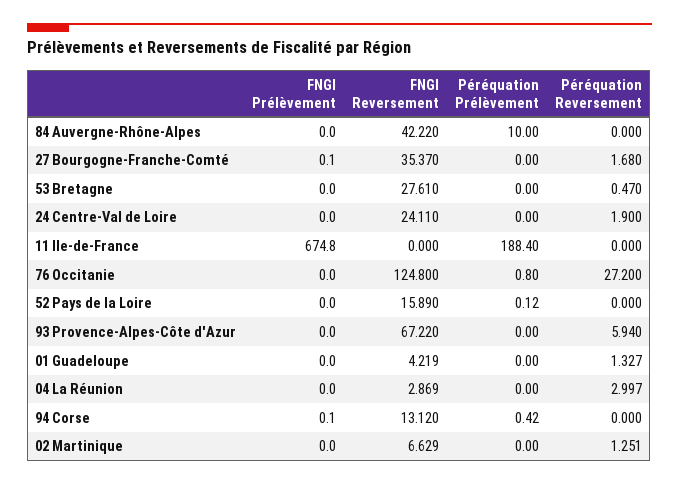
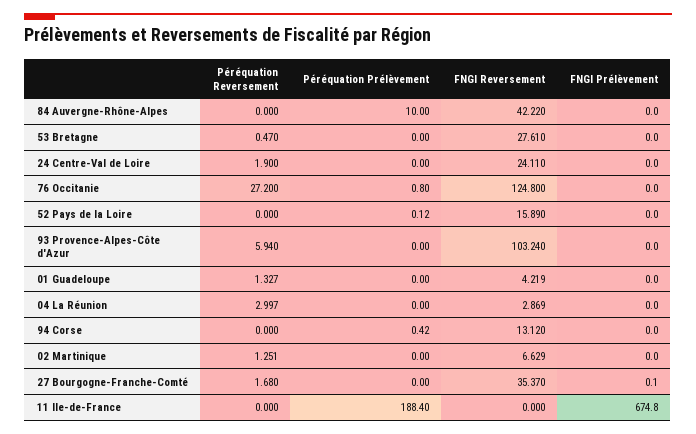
FNGI Reversement, 93 Provence-Alpes-Côte d'Azur: 67.22 -> 103.24
FNGI Prélèvement, 94 Corse: 0.1 -> 0

